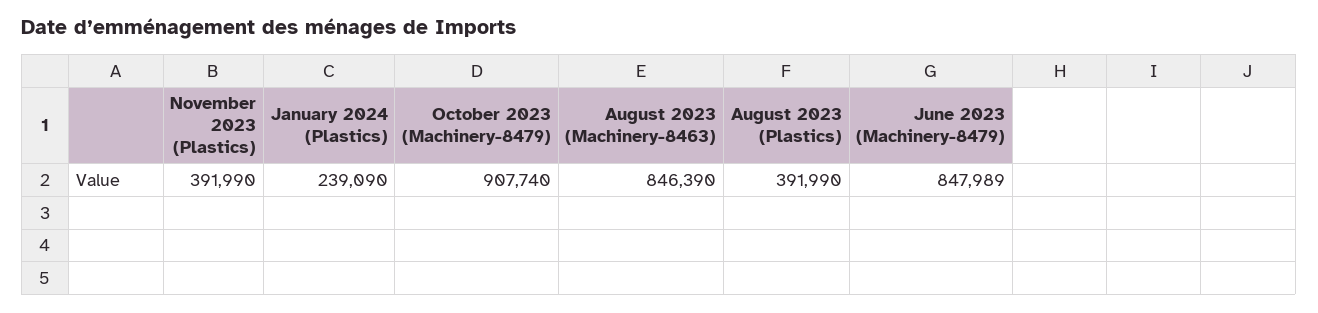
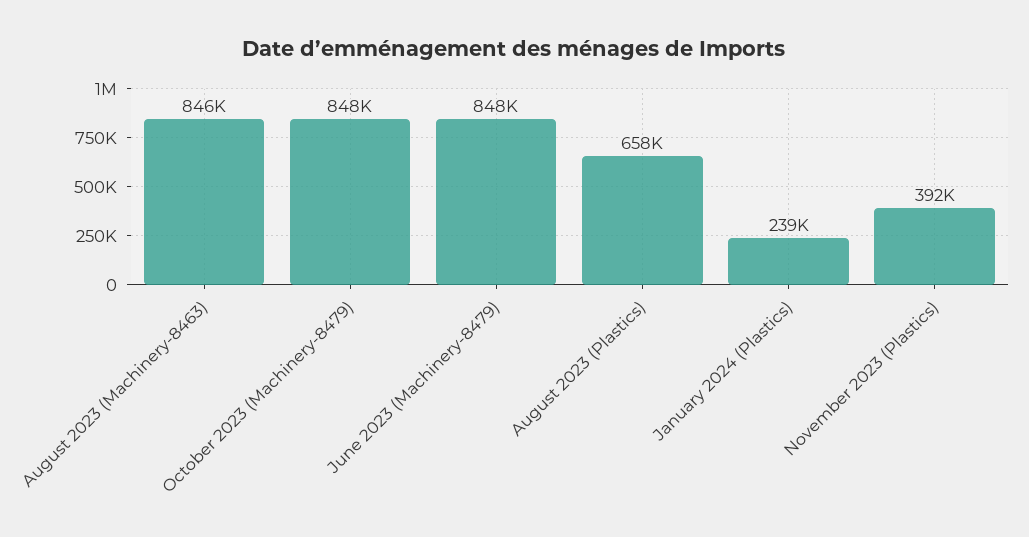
October 2023 (Machinery-8479): 907740 -> 848000
August 2023 (Plastics): 391990 -> 658000

